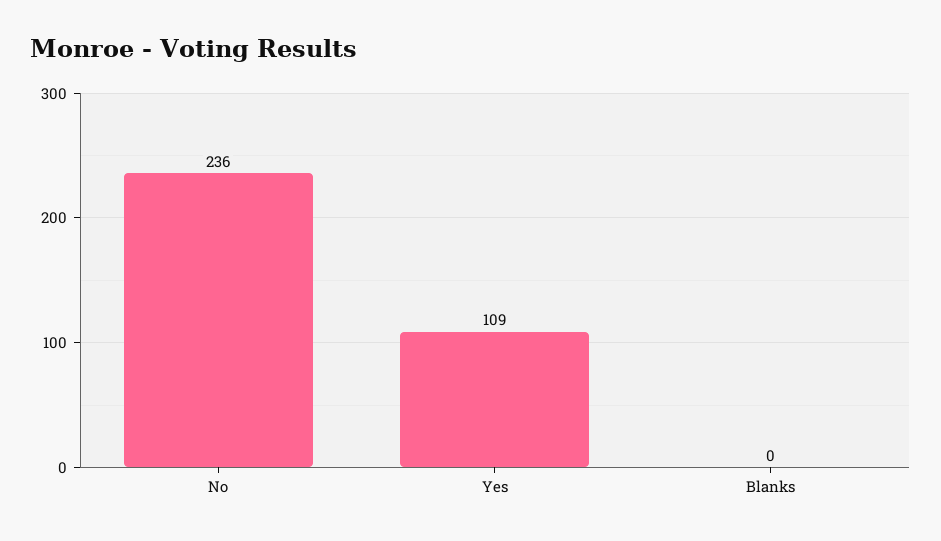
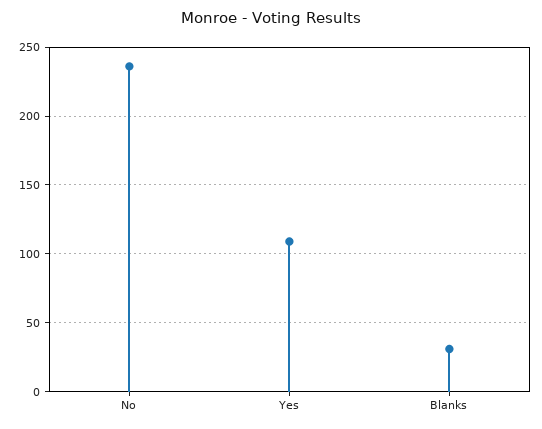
Blanks: 0 -> 30

